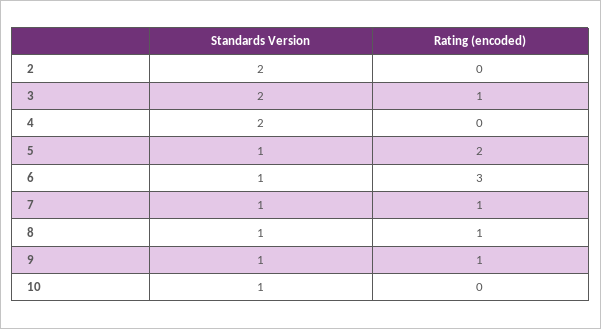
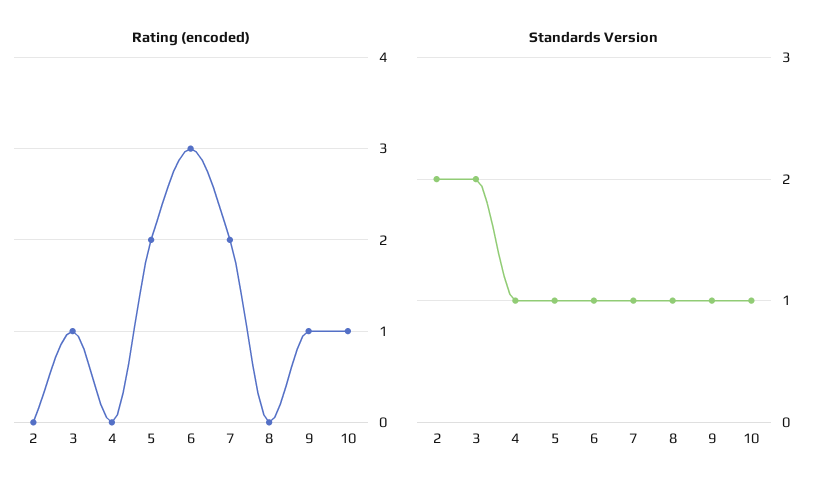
Standards Version, 4: 2 -> 1
Rating (encoded), 7: 1 -> 2
Rating (encoded), 8: 1 -> 0
Rating (encoded), 10: 0 -> 1

